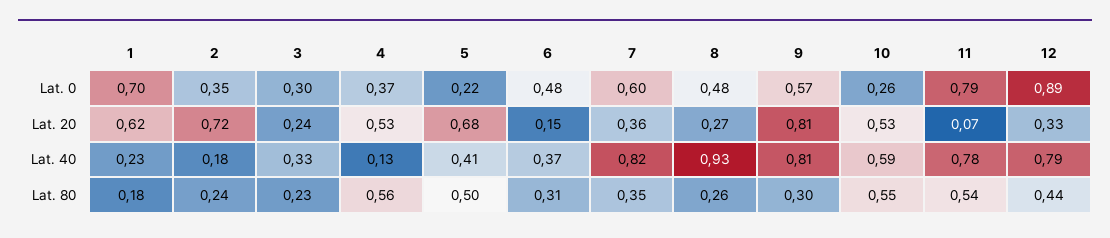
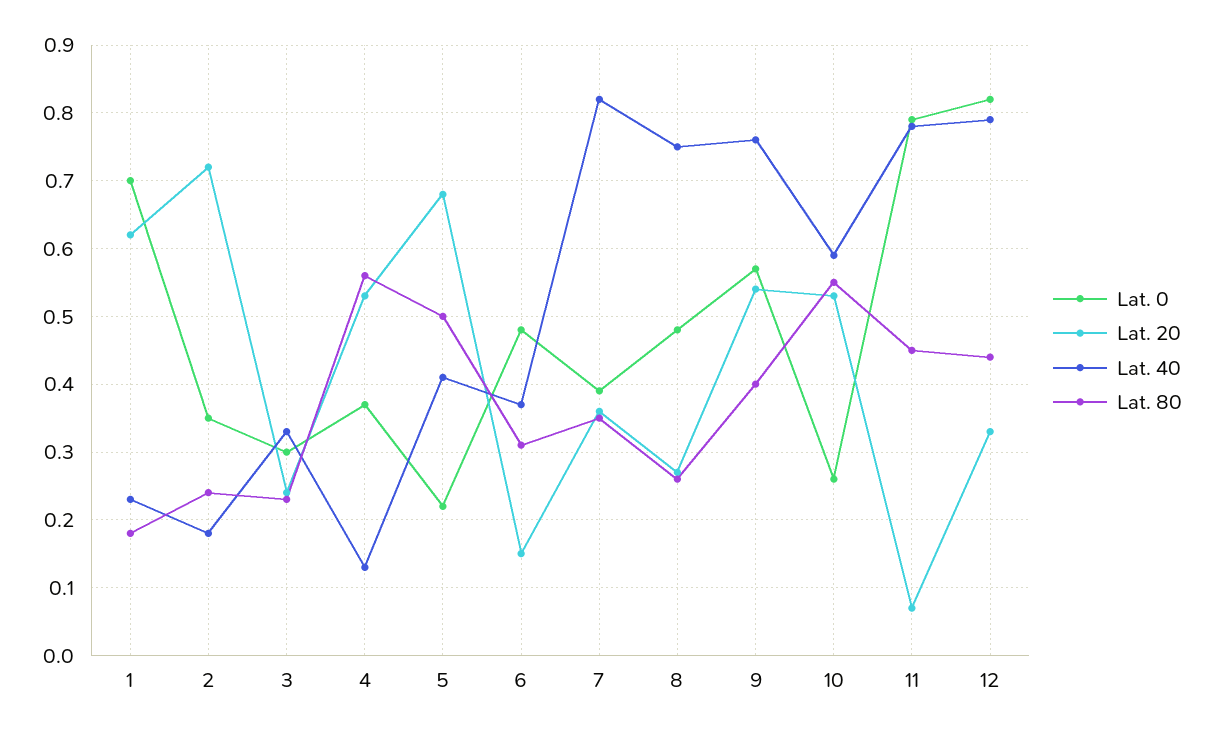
Lat. 0, 7: 0.6 -> 0.39
Lat. 0, 12: 0.89 -> 0.82
Lat. 20, 9: 0.81 -> 0.54
Lat. 40, 8: 0.93 -> 0.75
Lat. 40, 9: 0.81 -> 0.76
Lat. 80, 9: 0.3 -> 0.4
Lat. 80, 11: 0.54 -> 0.45

